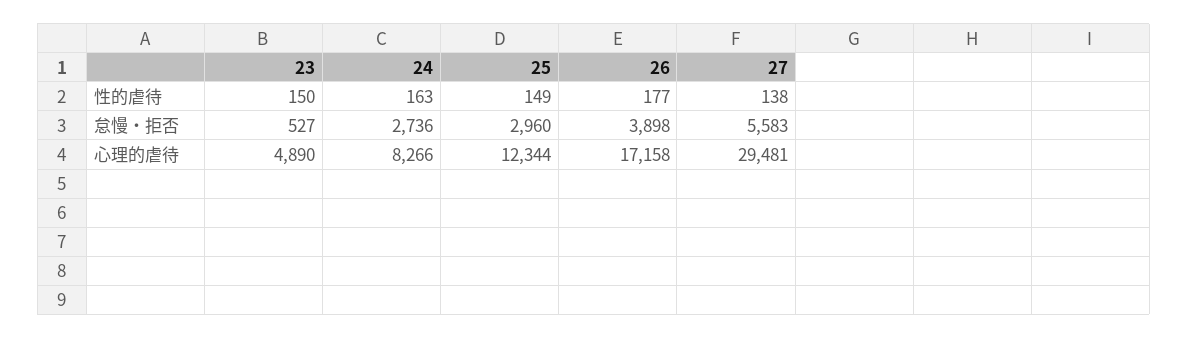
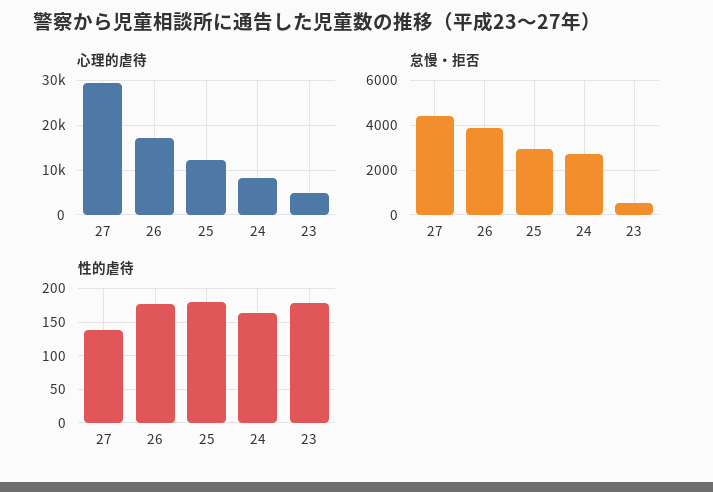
性的虐待, 23: 150 -> 180
性的虐待, 25: 149 -> 180
怠慢・拒否, 27: 5583 -> 4500

